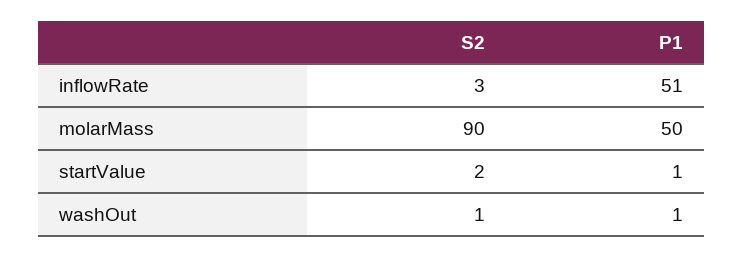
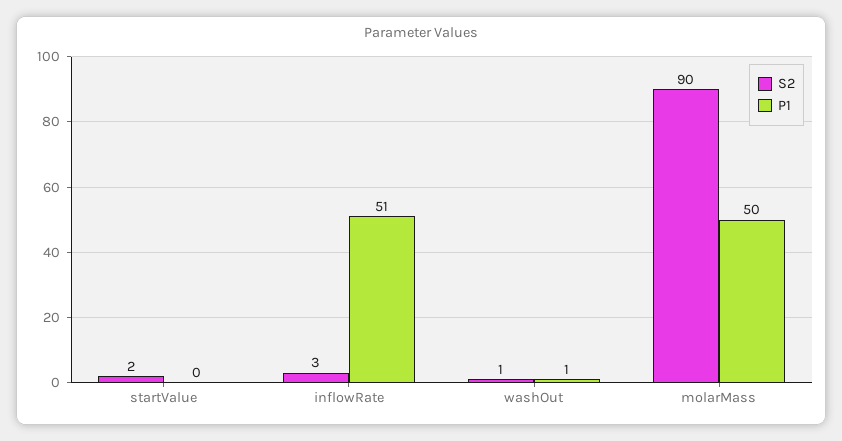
P1, startValue: 1 -> 0

